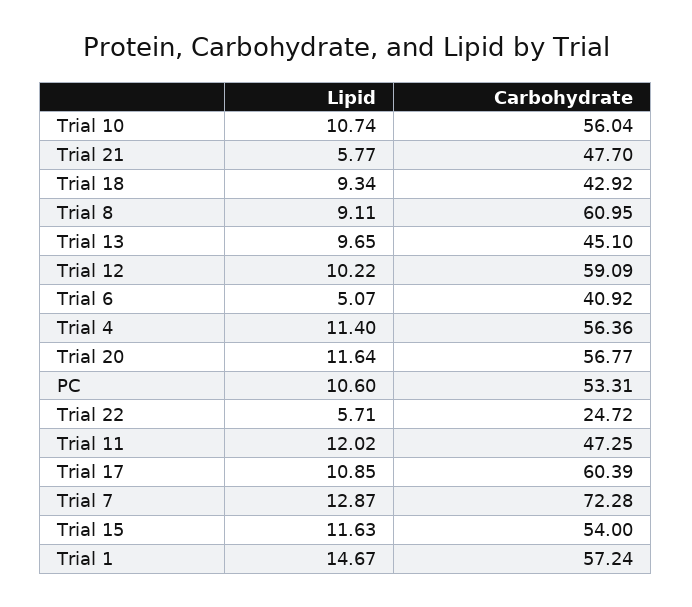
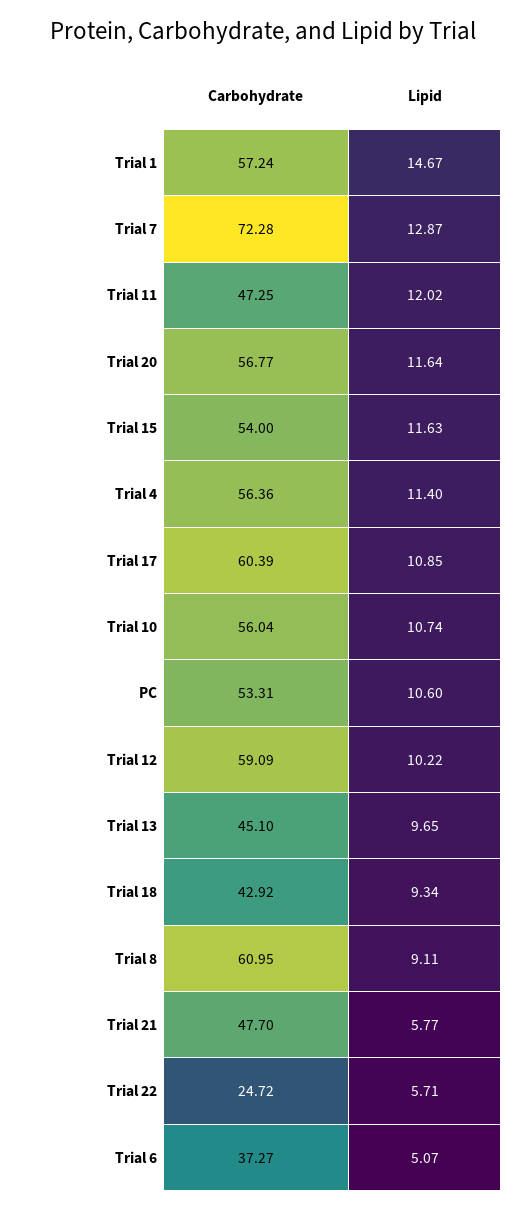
Carbohydrate, Trial 6: 40.92 -> 37.27

